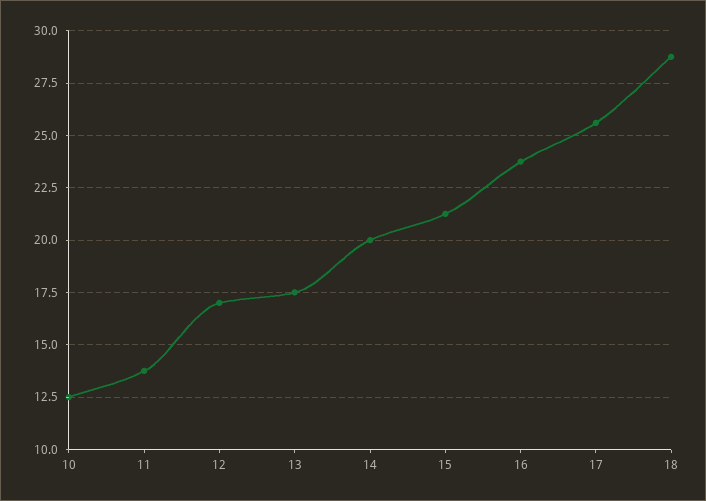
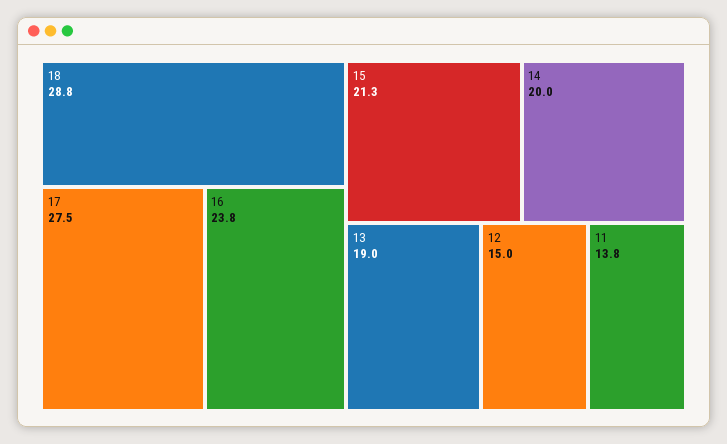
10: 12.5 -> none
12: 17 -> 15
13: 17.5 -> 19
17: 25.5 -> 27.5

